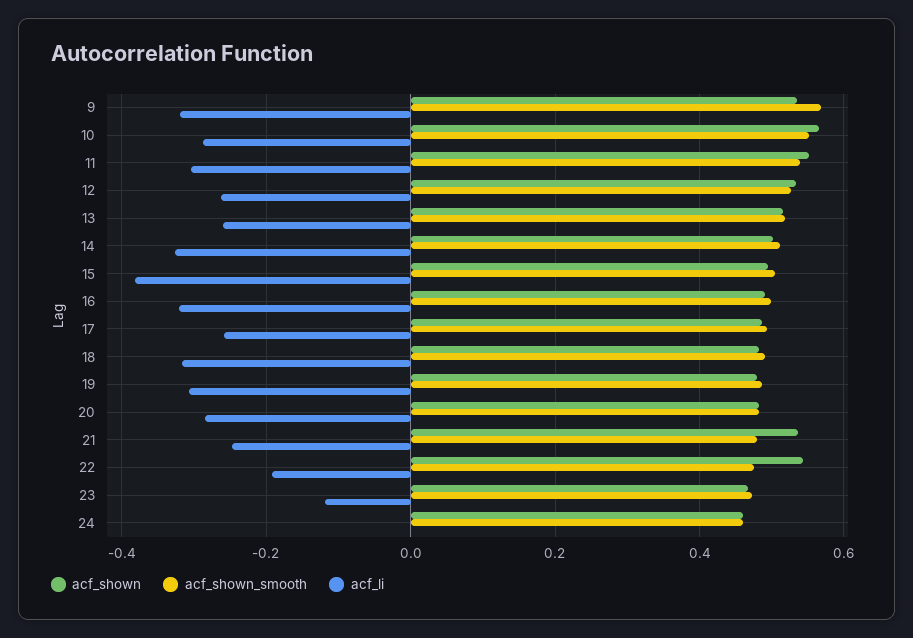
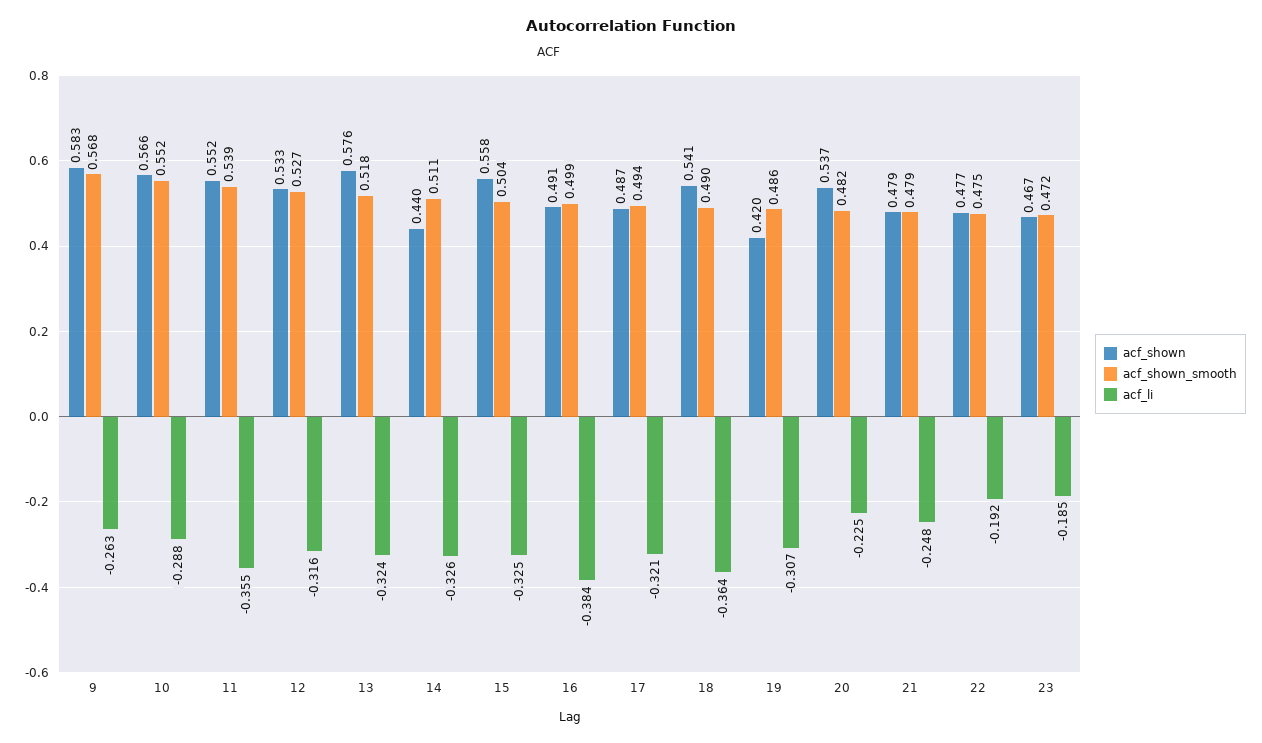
acf_shown, 9: 0.54 -> 0.583
acf_li, 9: -0.32 -> -0.263
acf_li, 11: -0.3 -> -0.355
acf_li, 12: -0.26 -> -0.316
acf_shown, 13: 0.52 -> 0.576
acf_li, 13: -0.26 -> -0.324
acf_shown, 14: 0.5 -> 0.44
acf_shown, 15: 0.5 -> 0.558
acf_li, 15: -0.38 -> -0.325
acf_li, 16: -0.32 -> -0.384
acf_li, 17: -0.26 -> -0.321
acf_shown, 18: 0.48 -> 0.541
acf_li, 18: -0.32 -> -0.364
acf_shown, 19: 0.48 -> 0.42
acf_shown, 20: 0.48 -> 0.537
acf_li, 20: -0.28 -> -0.225
acf_shown, 21: 0.54 -> 0.479
acf_shown, 22: 0.54 -> 0.477
acf_li, 23: -0.12 -> -0.185
acf_shown, 24: 0.46 -> none
acf_shown_smooth, 24: 0.46 -> none
acf_li, 24: 0 -> none

